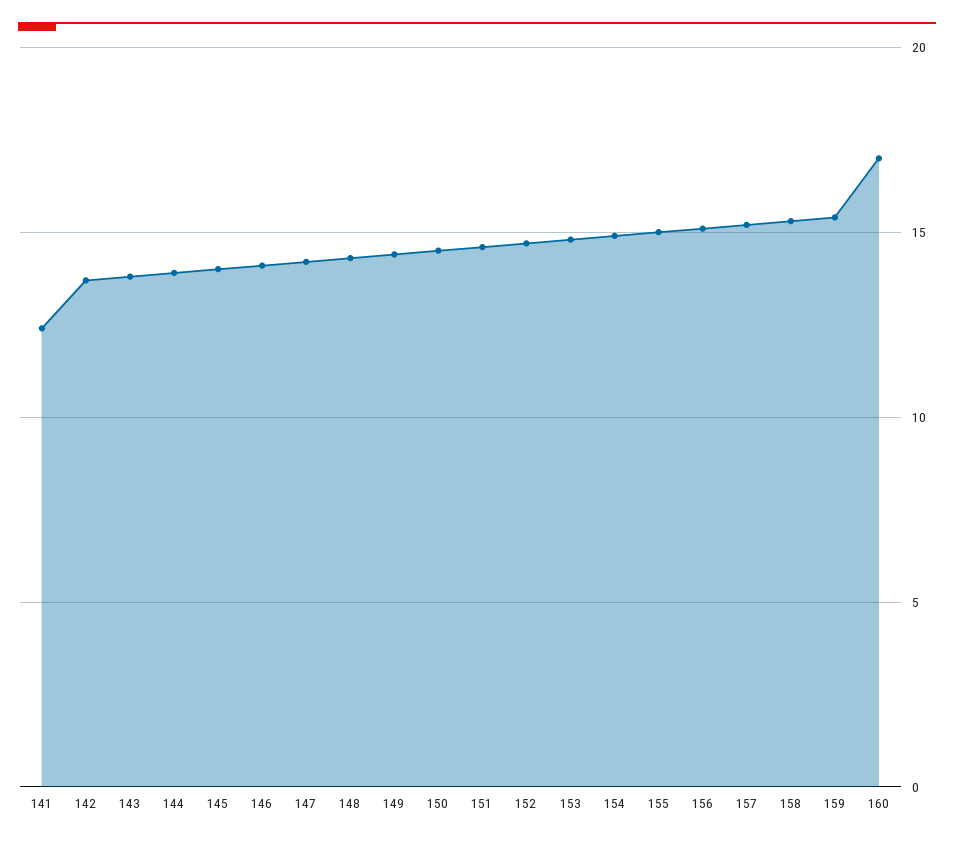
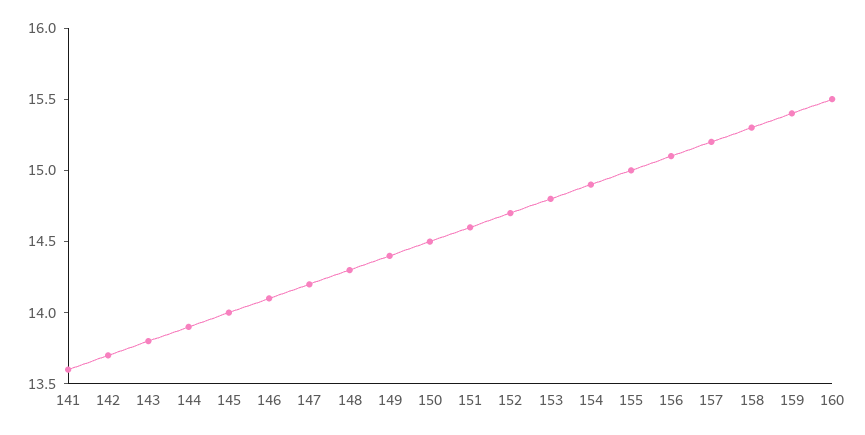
141: 12.5 -> 13.6
160: 17 -> 15.5

